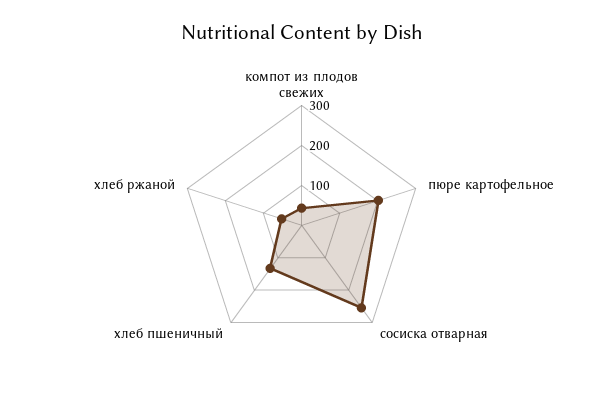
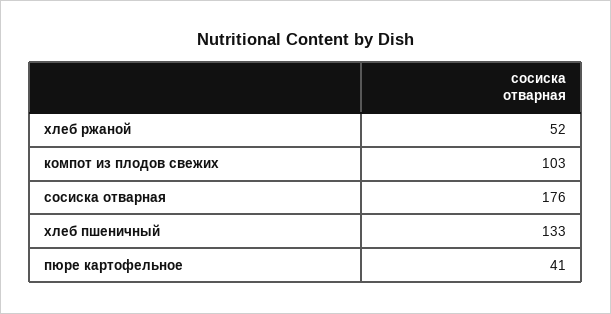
компот из плодов свежих: 40 -> 103
пюре картофельное: 200 -> 41
сосиска отварная: 260 -> 176

